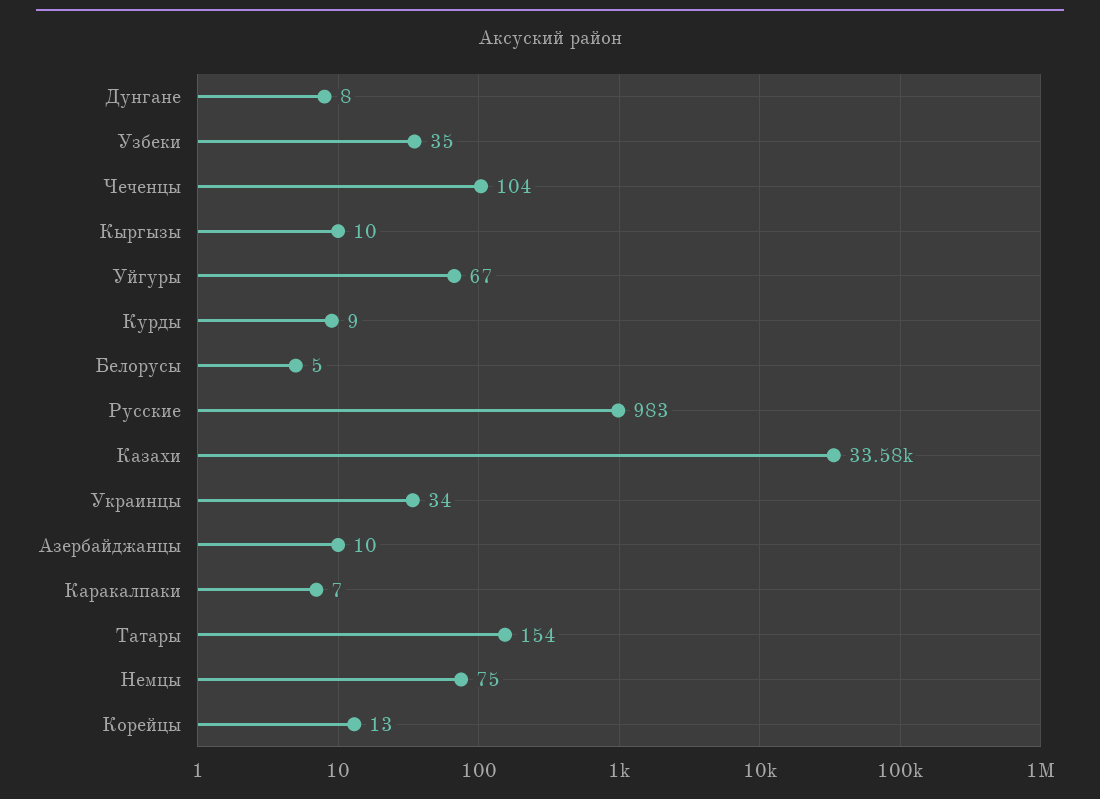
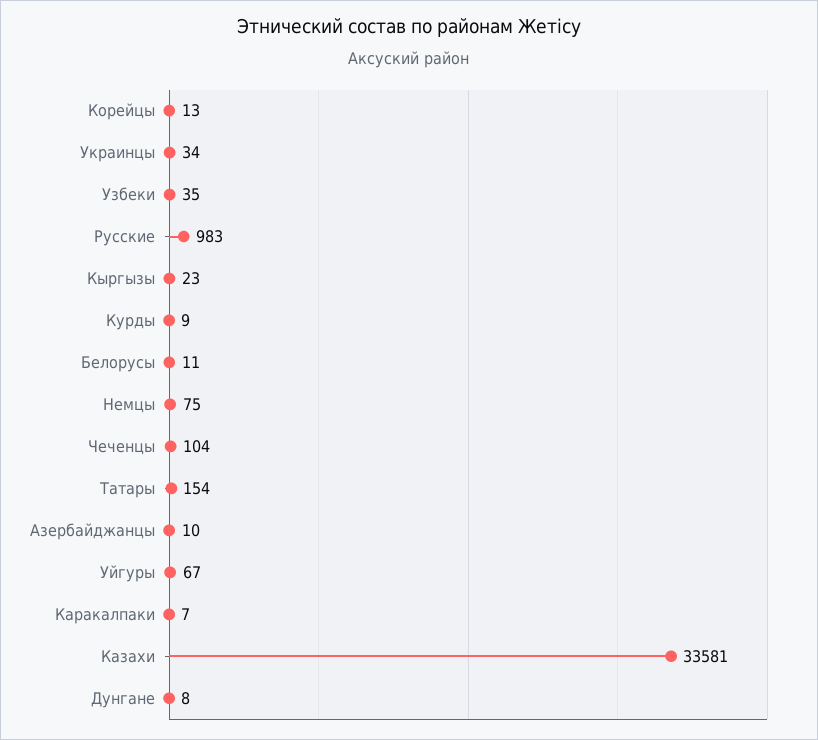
Кыргызы: 10 -> 23
Белорусы: 5 -> 11

